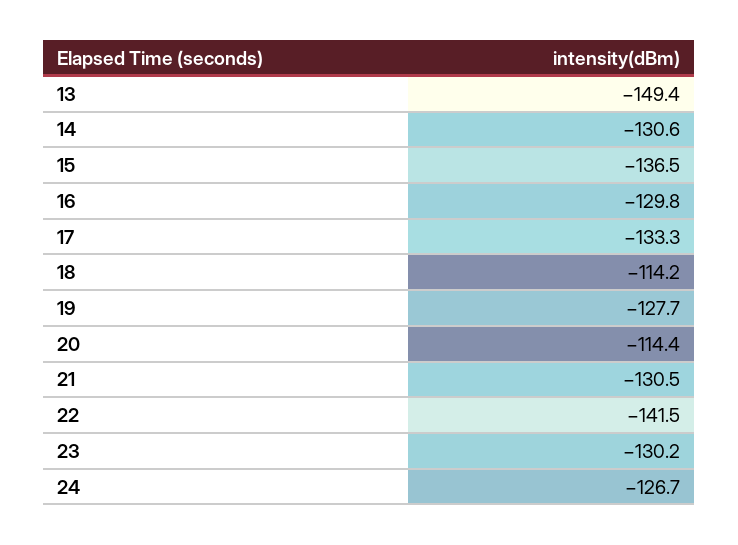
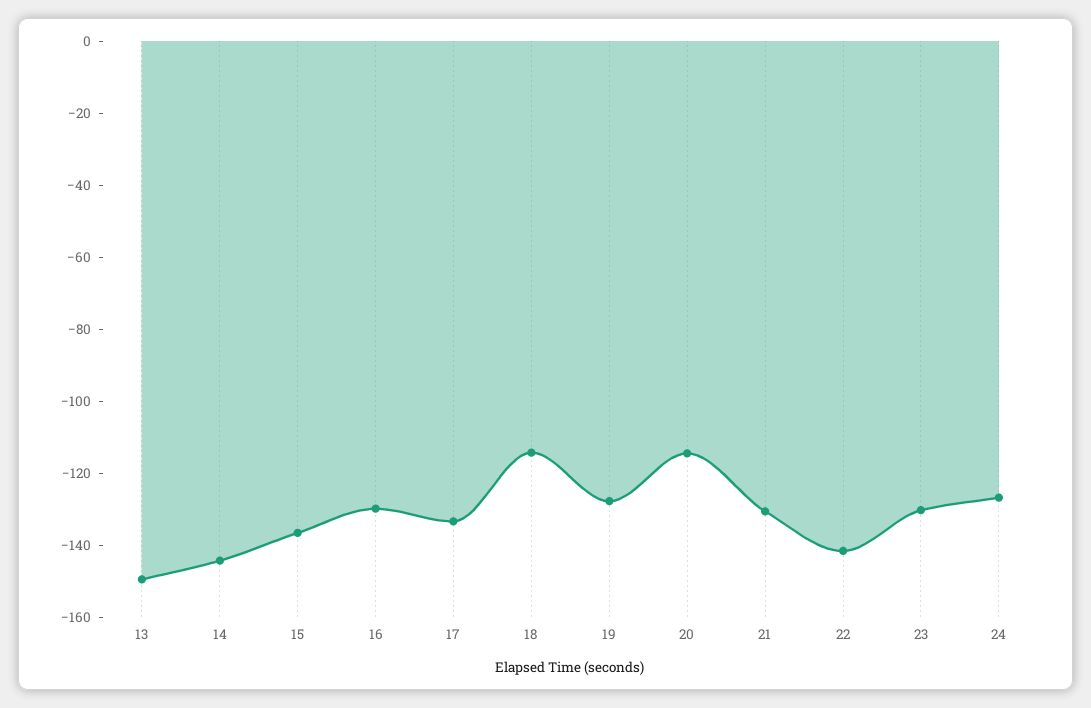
14: -130.6 -> -145

